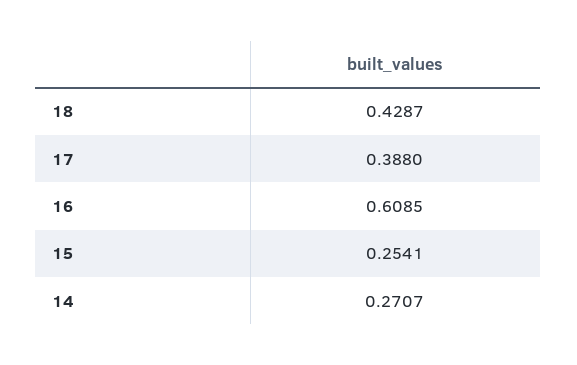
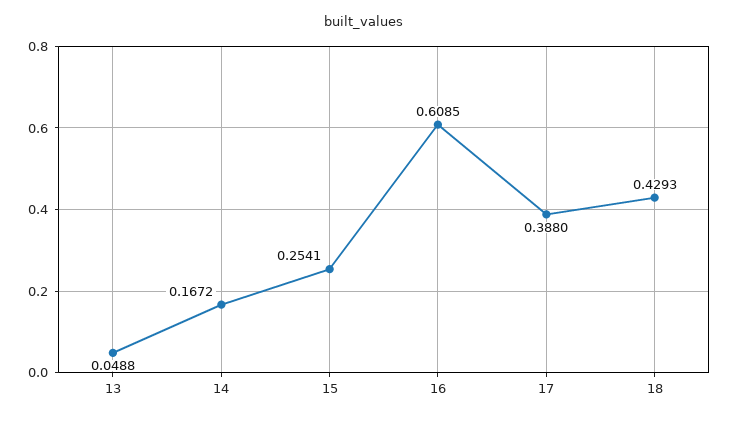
18: 0.4287 -> 0.4293
14: 0.2707 -> 0.1672
13: none -> 0.0488

